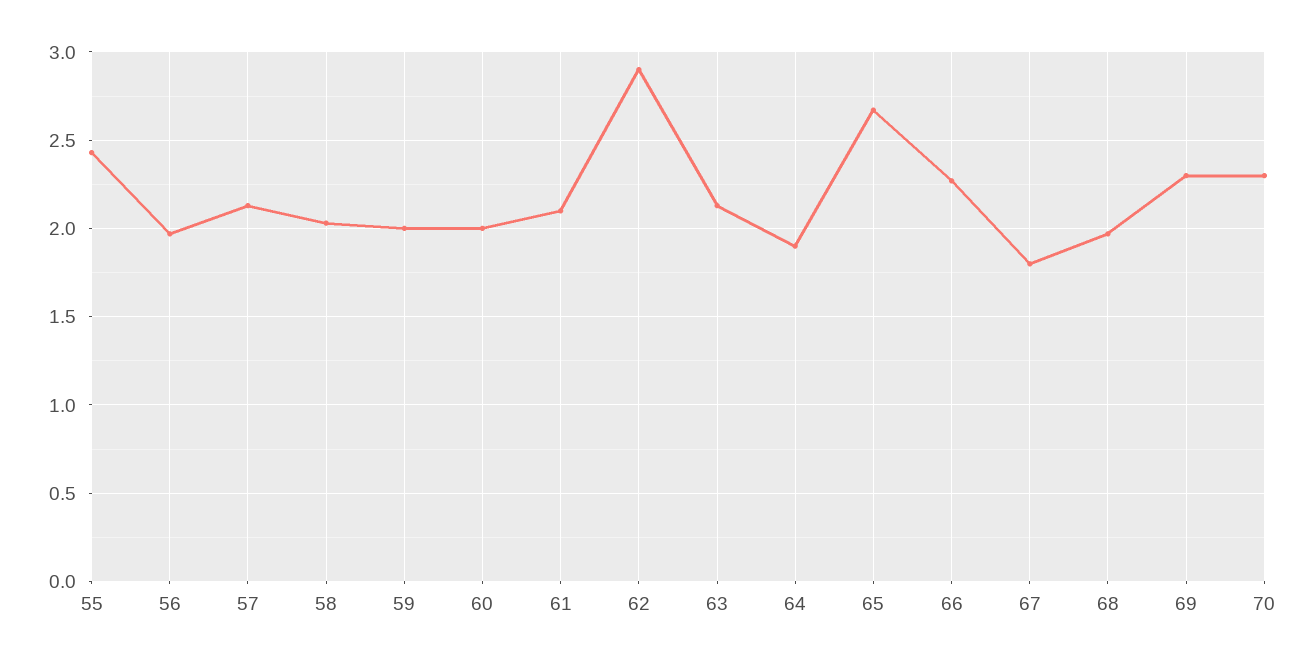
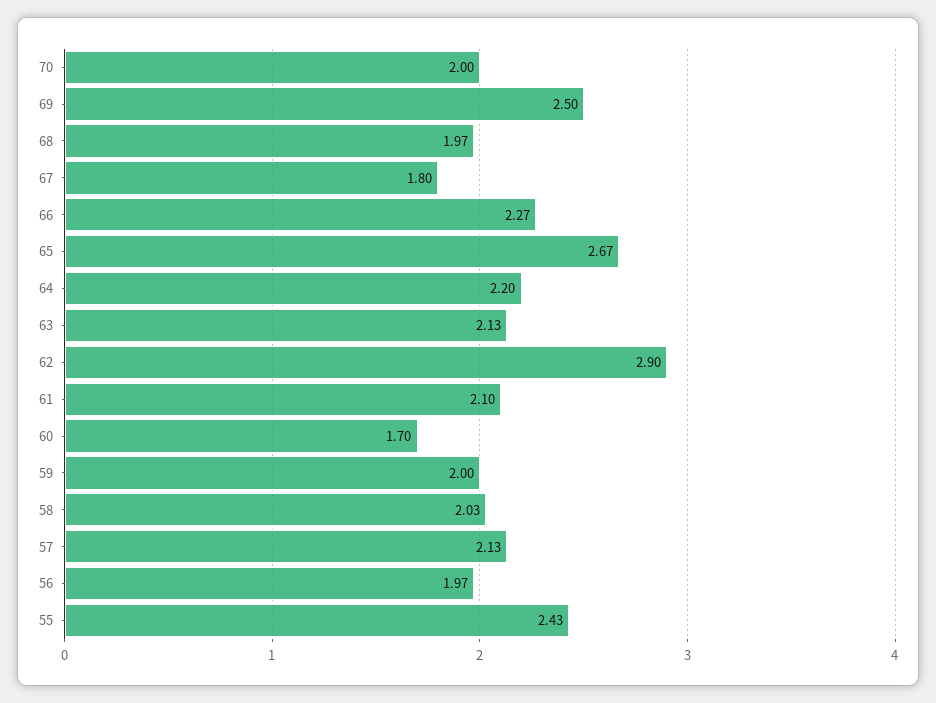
60: 2 -> 1.7
64: 1.9 -> 2.2
69: 2.3 -> 2.5
70: 2.3 -> 2

